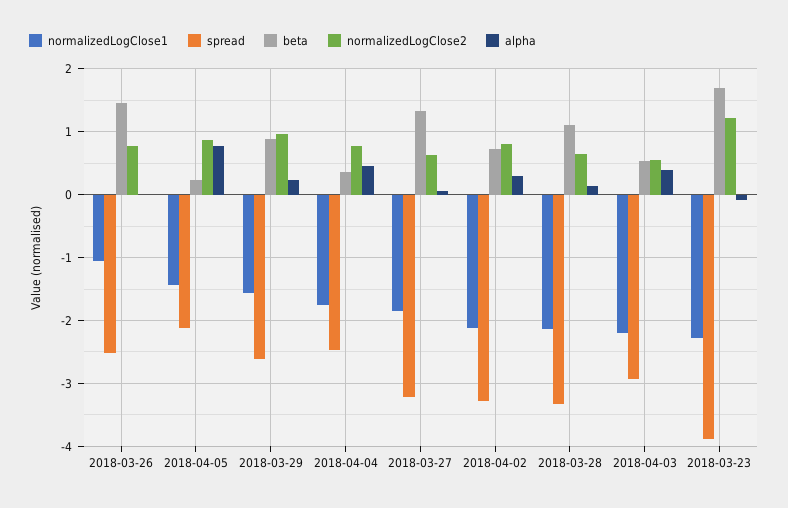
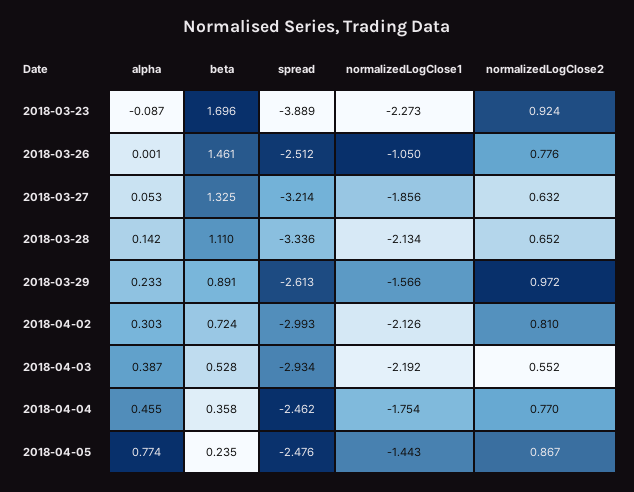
spread, 2018-04-05: -2.1 -> -2.476
spread, 2018-04-02: -3.3 -> -2.993
normalizedLogClose2, 2018-03-23: 1.2 -> 0.924

